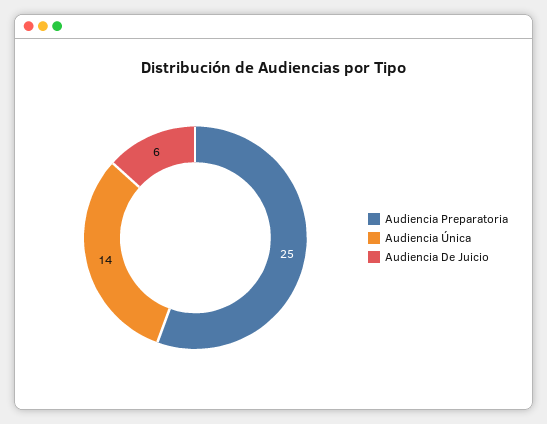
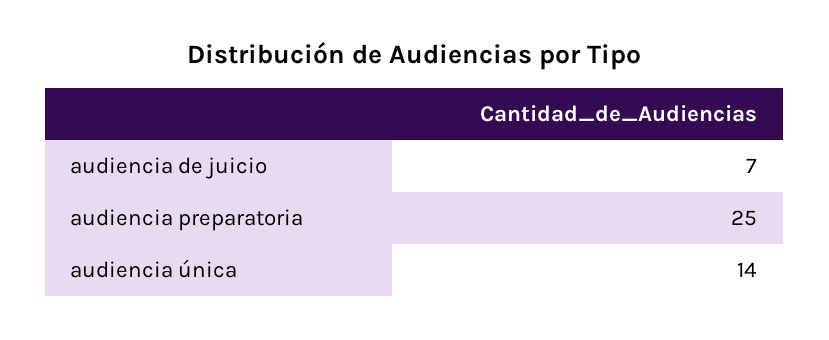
Audiencia De Juicio: 6 -> 7

